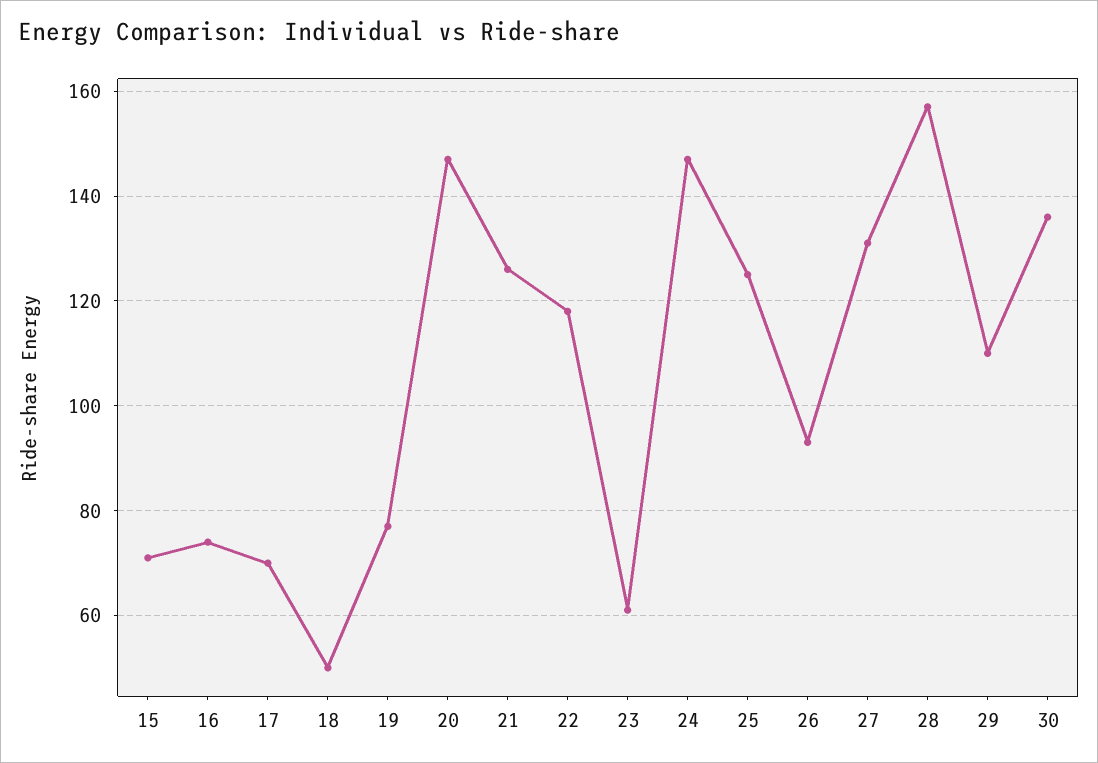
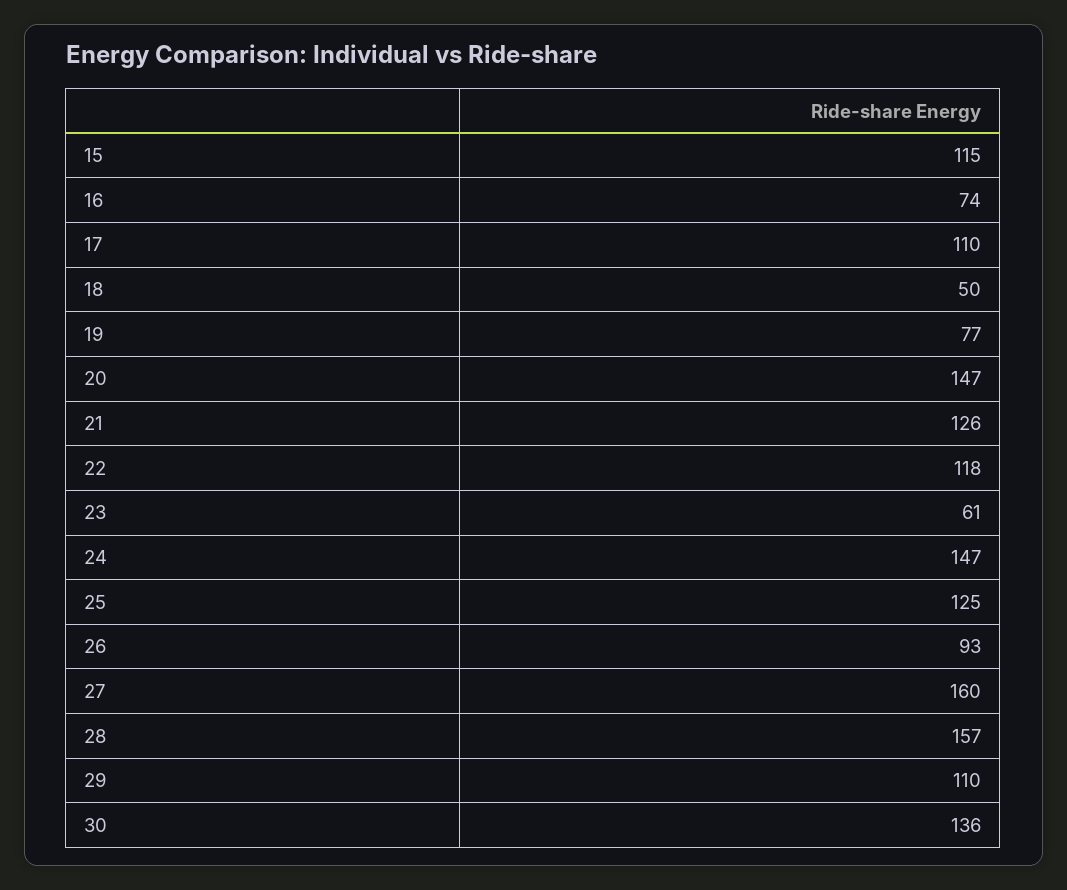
15: 70 -> 115
17: 70 -> 110
27: 130 -> 160

